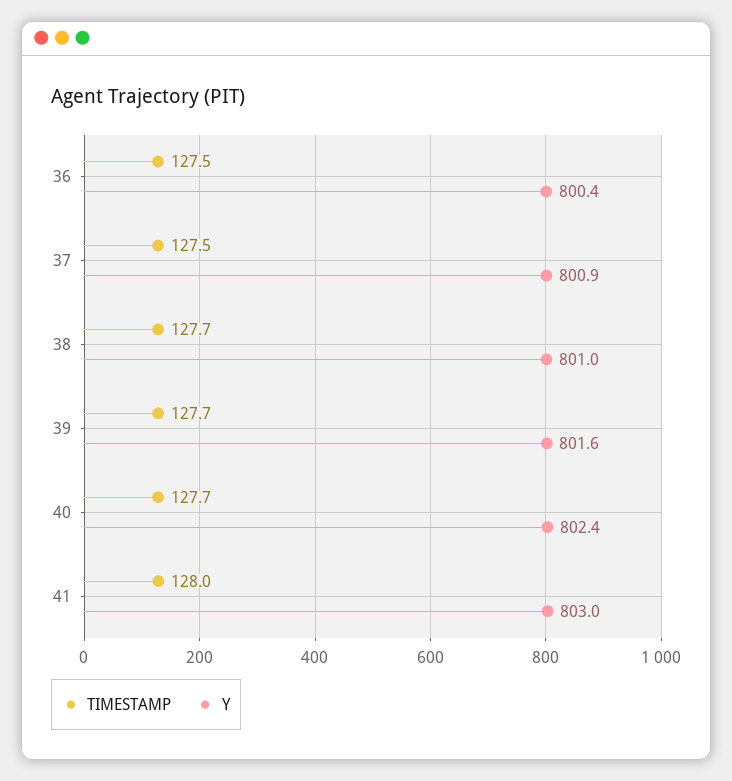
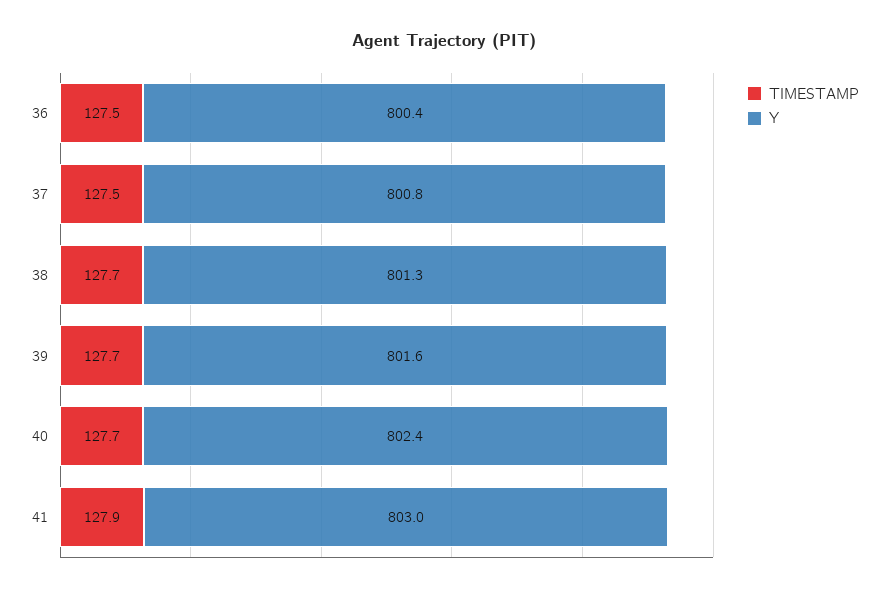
Y, 37: 800.9 -> 800.8
Y, 38: 801 -> 801.3
TIMESTAMP, 41: 128 -> 127.9

